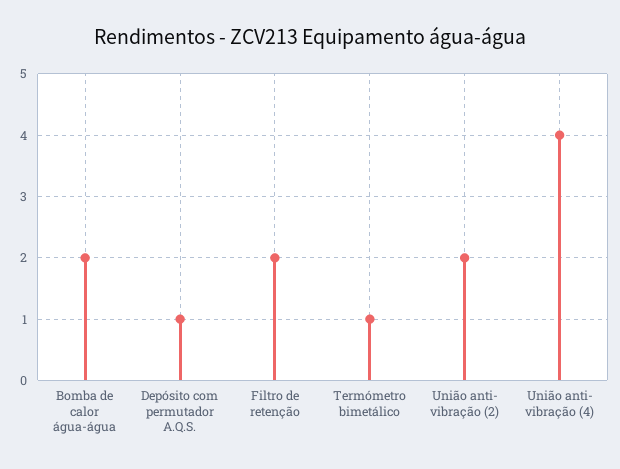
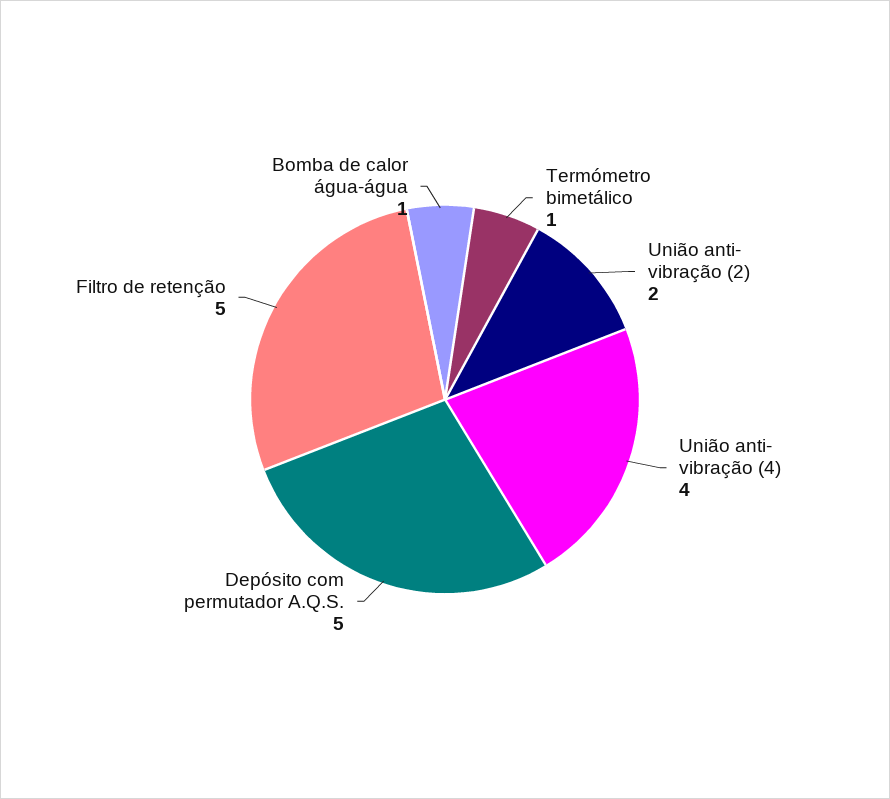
Bomba de calor água-água: 2 -> 1
Depósito com permutador A.Q.S.: 1 -> 5
Filtro de retenção: 2 -> 5

